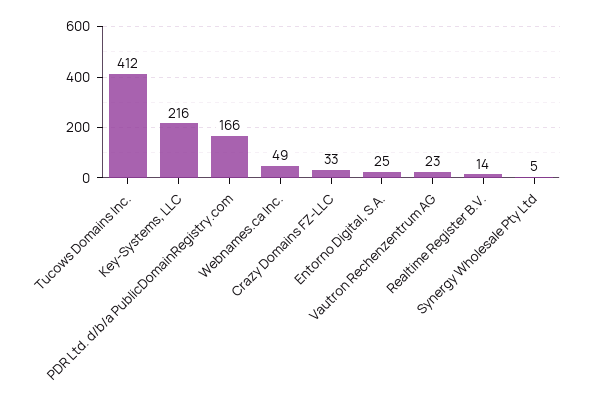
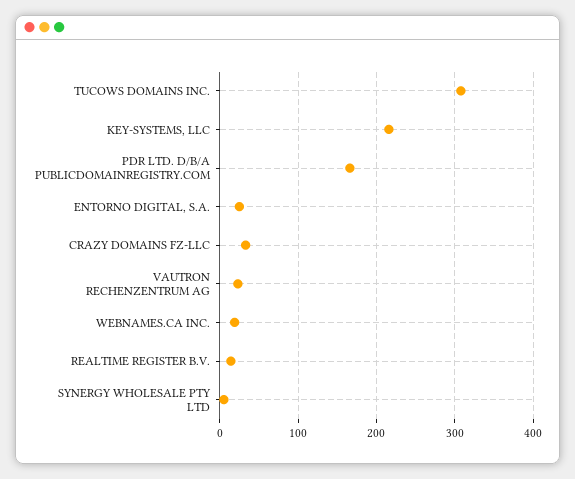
Tucows Domains Inc.: 412 -> 310
Webnames.ca Inc.: 49 -> 20

